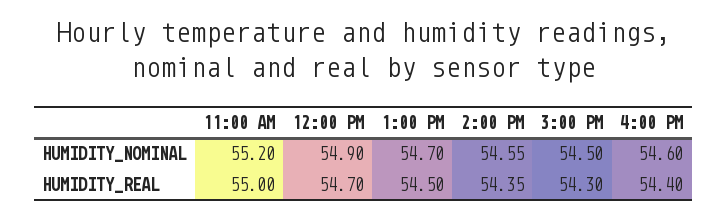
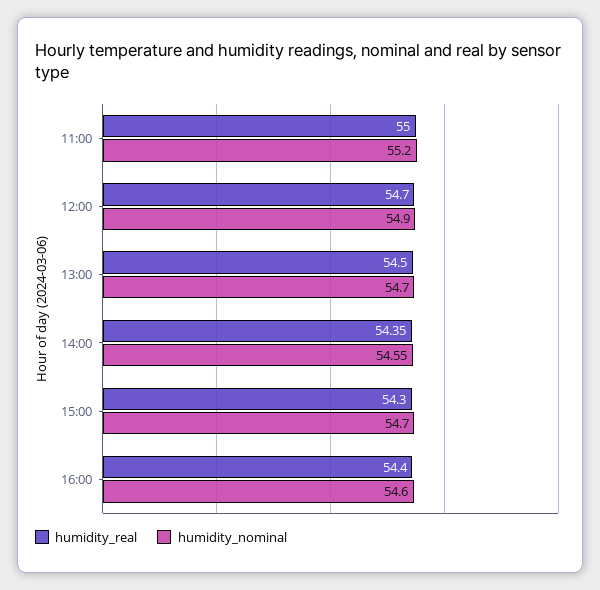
HUMIDITY_NOMINAL, 3:00 PM: 54.5 -> 54.7

